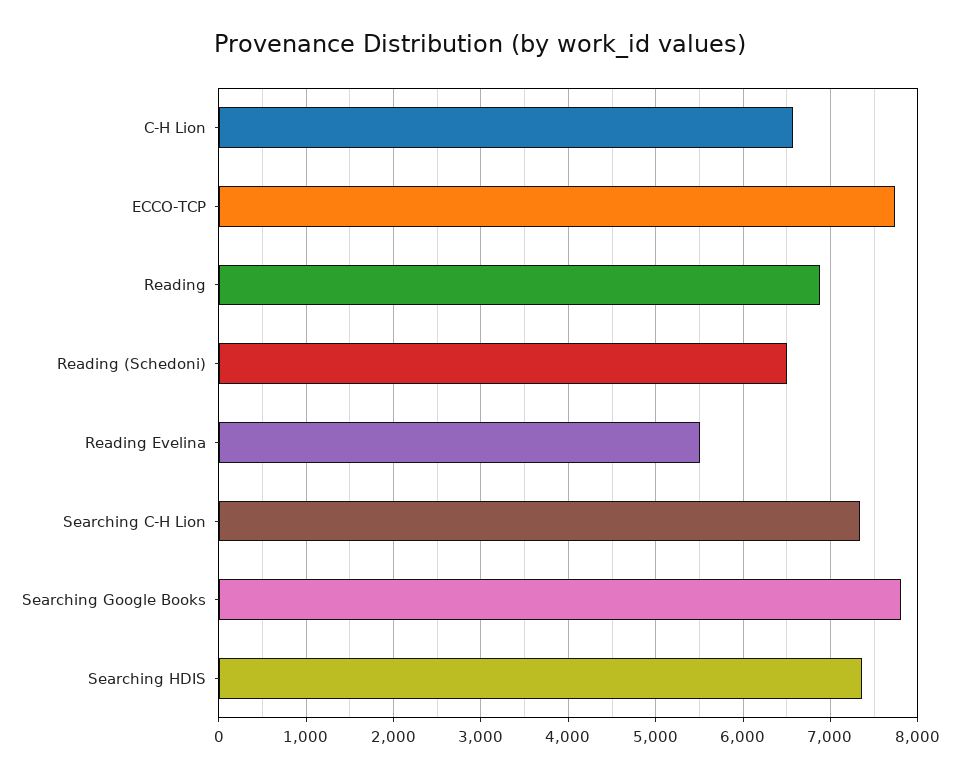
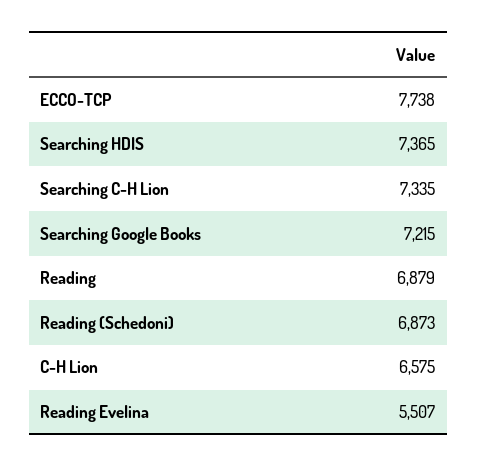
Reading (Schedoni): 6500 -> 6873
Searching Google Books: 7800 -> 7215

